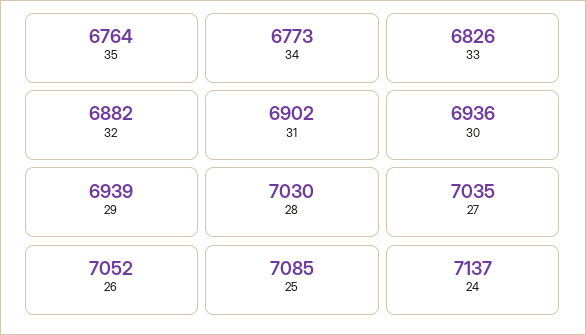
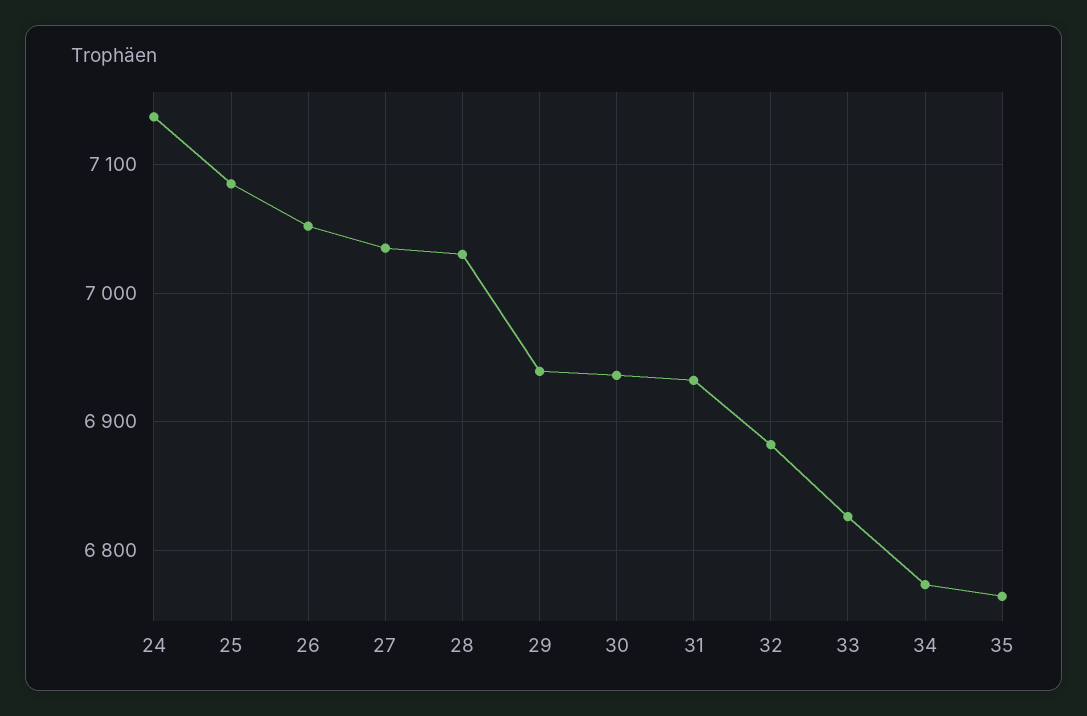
31: 6902 -> 6930

